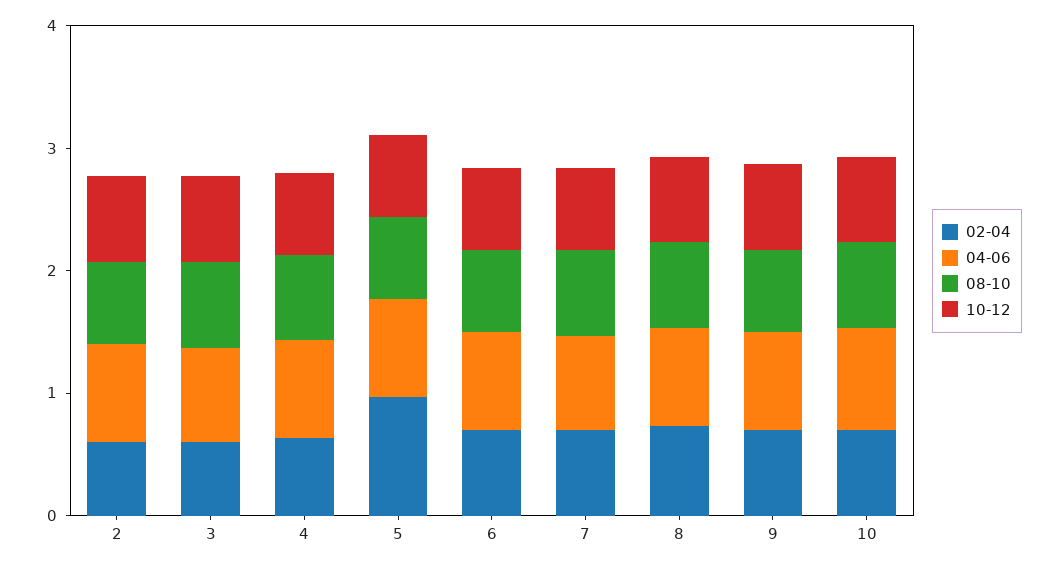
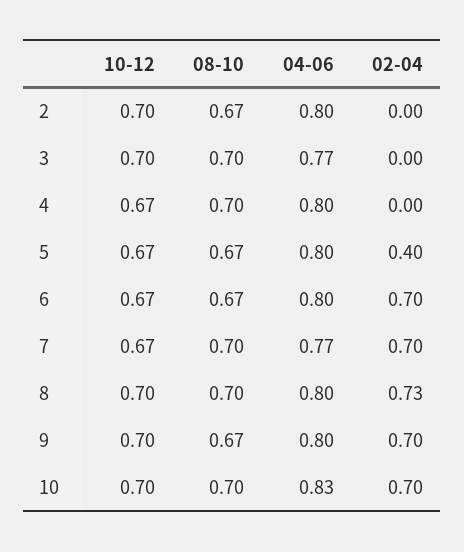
02-04, 2: 0.6 -> 0
02-04, 3: 0.6 -> 0
02-04, 4: 0.6 -> 0
02-04, 5: 1 -> 0.4

